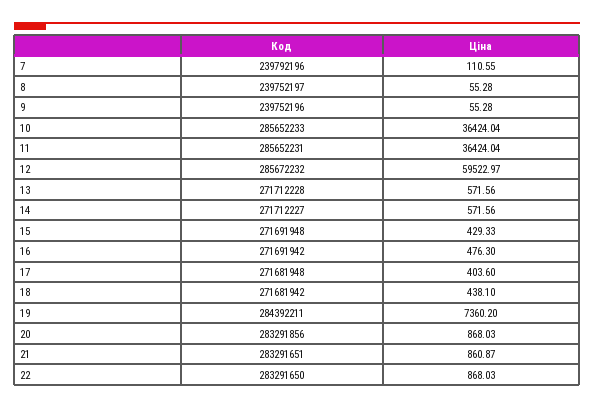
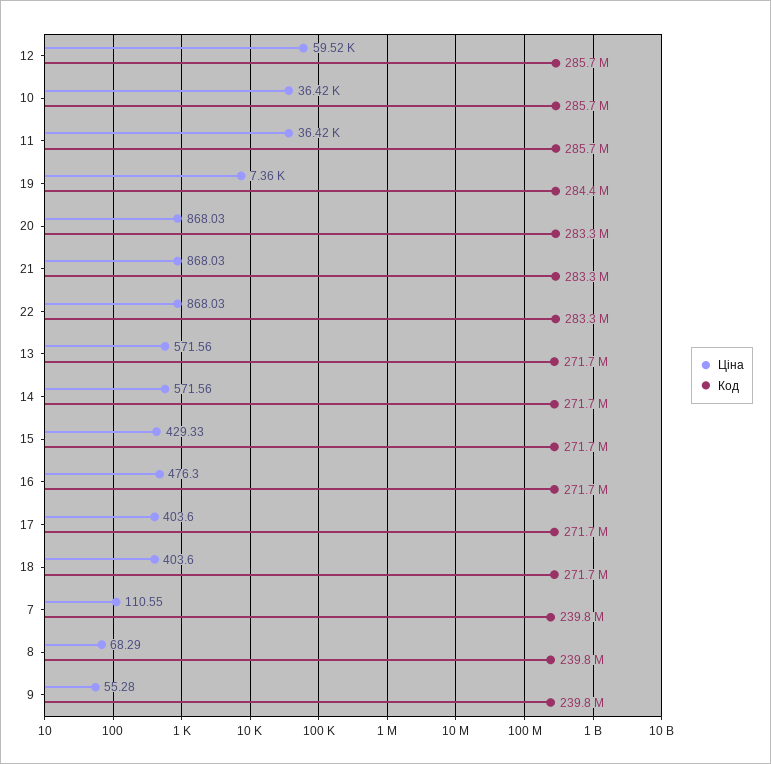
Ціна, 8: 55.28 -> 68.29
Ціна, 18: 438.1 -> 403.6
Ціна, 21: 860.87 -> 868.03

